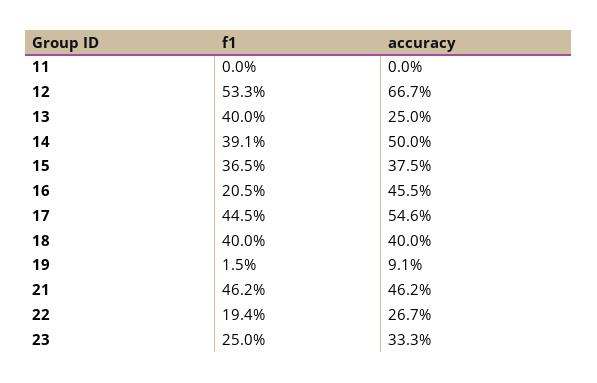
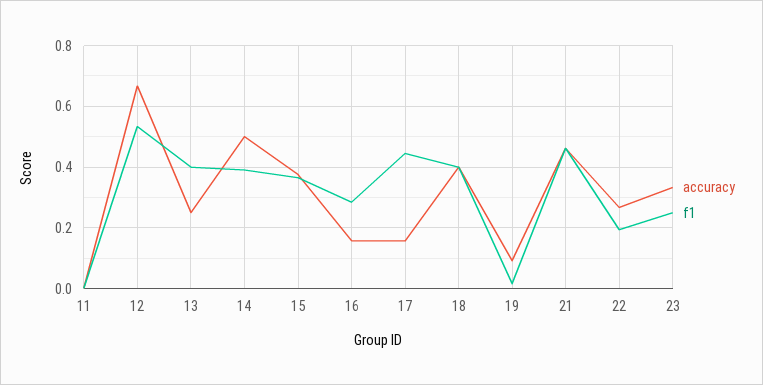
f1, 16: 0.205 -> 0.28
accuracy, 16: 0.455 -> 0.16
accuracy, 17: 0.546 -> 0.16

